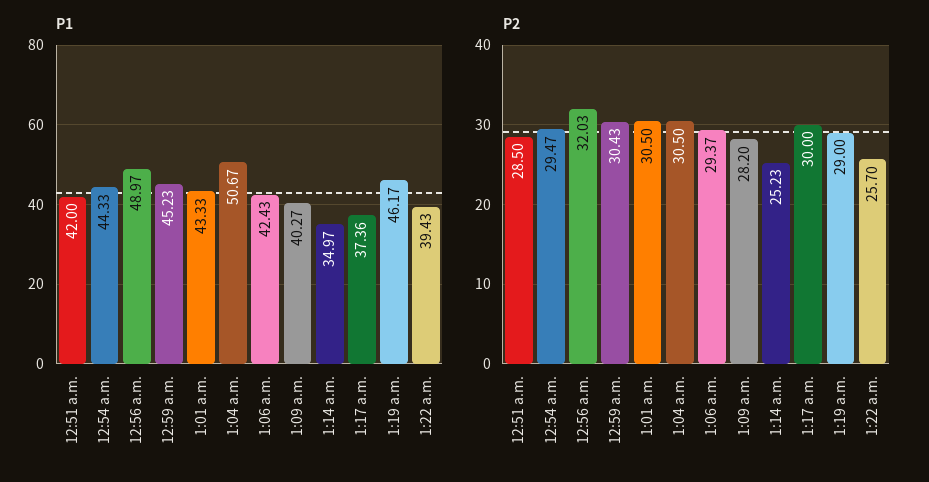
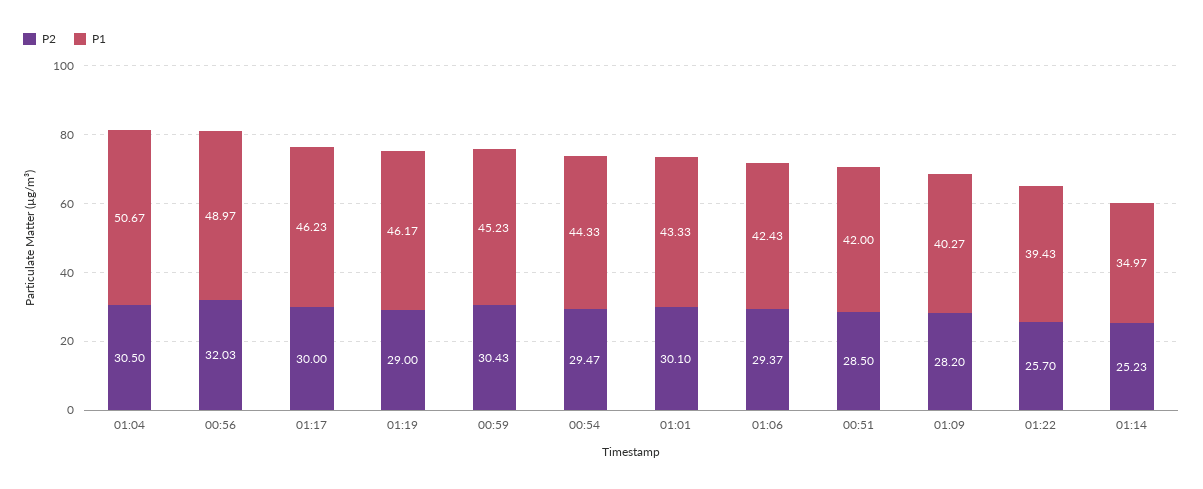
P1, 1:17 a.m.: 37.36 -> 46.23
P2, 1:01 a.m.: 30.5 -> 30.1

